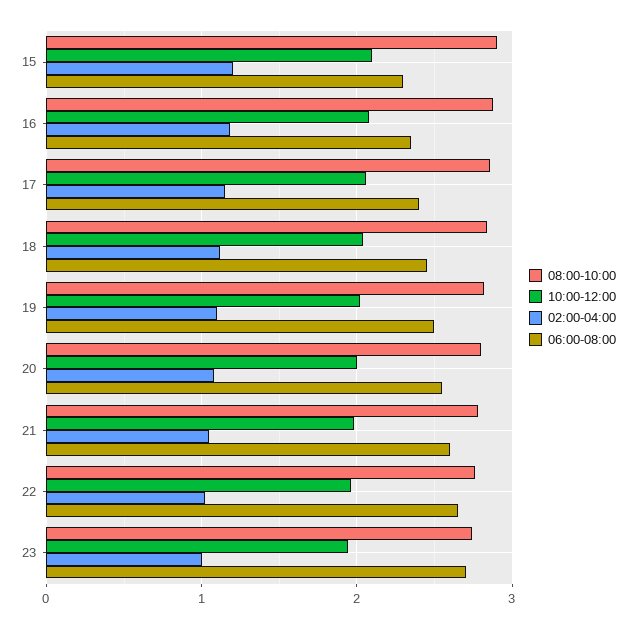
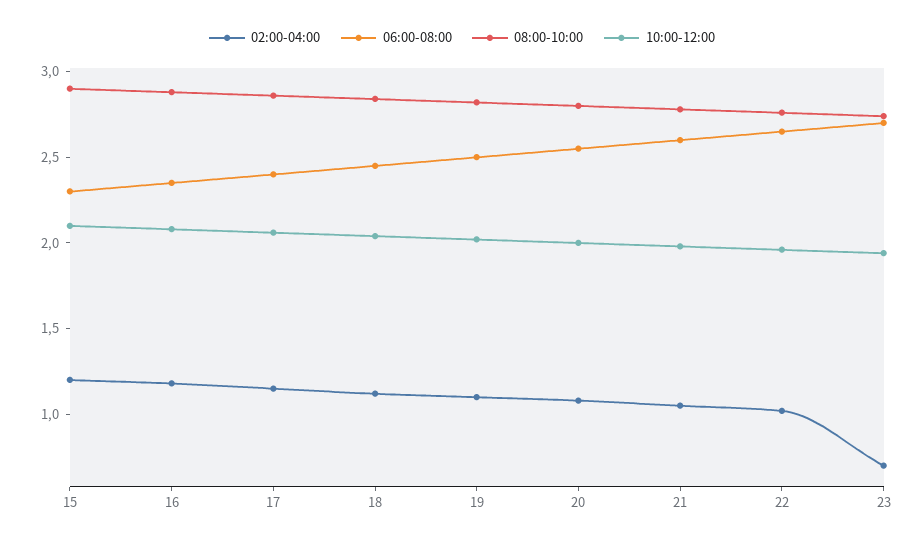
02:00-04:00, 23: 1 -> 0.7

